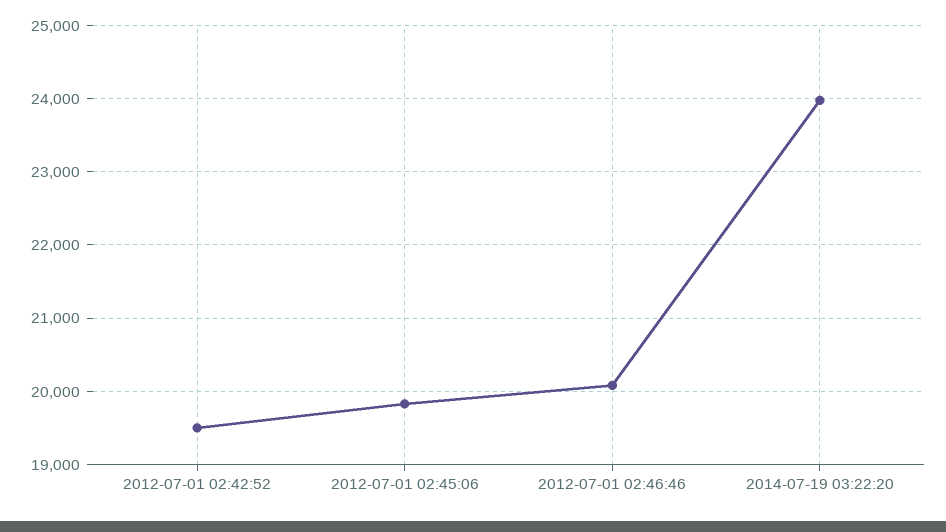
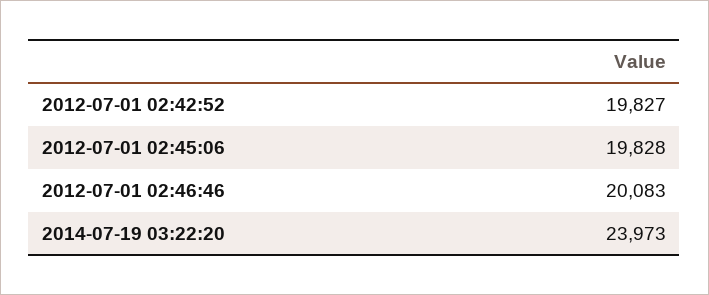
2012-07-01 02:42:52: 19500 -> 19827

